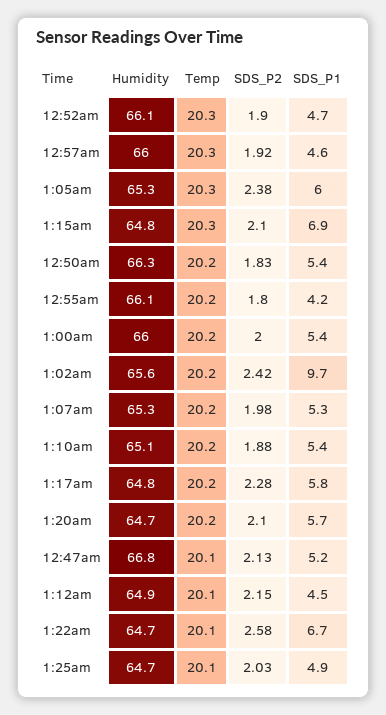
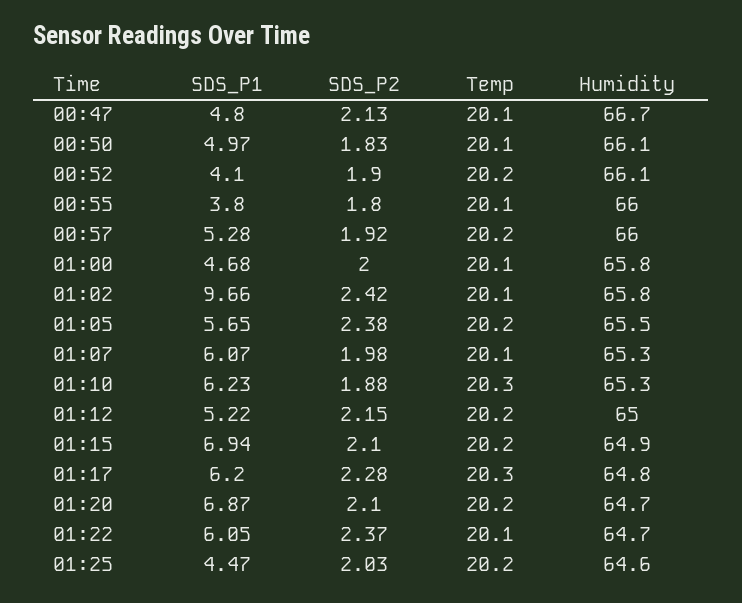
Temp, 12:52am: 20.3 -> 20.2
SDS_P1, 12:52am: 4.7 -> 4.1
Temp, 12:57am: 20.3 -> 20.2
SDS_P1, 12:57am: 4.6 -> 5.28
Humidity, 1:05am: 65.3 -> 65.5
Temp, 1:05am: 20.3 -> 20.2
SDS_P1, 1:05am: 6 -> 5.65
Humidity, 1:15am: 64.8 -> 64.9
Temp, 1:15am: 20.3 -> 20.2
Humidity, 12:50am: 66.3 -> 66.1
Temp, 12:50am: 20.2 -> 20.1
SDS_P1, 12:50am: 5.4 -> 4.97
Humidity, 12:55am: 66.1 -> 66
Temp, 12:55am: 20.2 -> 20.1
SDS_P1, 12:55am: 4.2 -> 3.8
Humidity, 1:00am: 66 -> 65.8
Temp, 1:00am: 20.2 -> 20.1
SDS_P1, 1:00am: 5.4 -> 4.68
Humidity, 1:02am: 65.6 -> 65.8
Temp, 1:02am: 20.2 -> 20.1
Temp, 1:07am: 20.2 -> 20.1
SDS_P1, 1:07am: 5.3 -> 6.07
Humidity, 1:10am: 65.1 -> 65.3
Temp, 1:10am: 20.2 -> 20.3
SDS_P1, 1:10am: 5.4 -> 6.23
Temp, 1:17am: 20.2 -> 20.3
SDS_P1, 1:17am: 5.8 -> 6.2
SDS_P1, 1:20am: 5.7 -> 6.87
Humidity, 12:47am: 66.8 -> 66.7
SDS_P1, 12:47am: 5.2 -> 4.8
Humidity, 1:12am: 64.9 -> 65
Temp, 1:12am: 20.1 -> 20.2
SDS_P1, 1:12am: 4.5 -> 5.22
SDS_P2, 1:22am: 2.58 -> 2.37
SDS_P1, 1:22am: 6.7 -> 6.05
Humidity, 1:25am: 64.7 -> 64.6
Temp, 1:25am: 20.1 -> 20.2
SDS_P1, 1:25am: 4.9 -> 4.47

